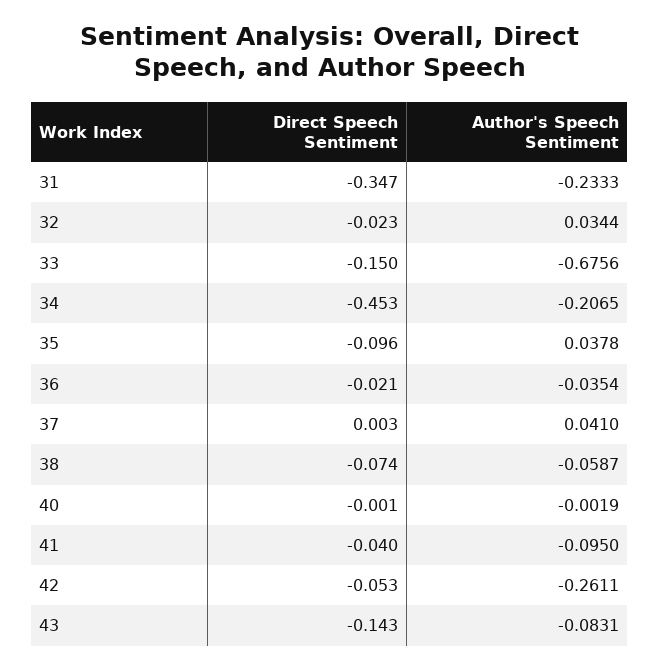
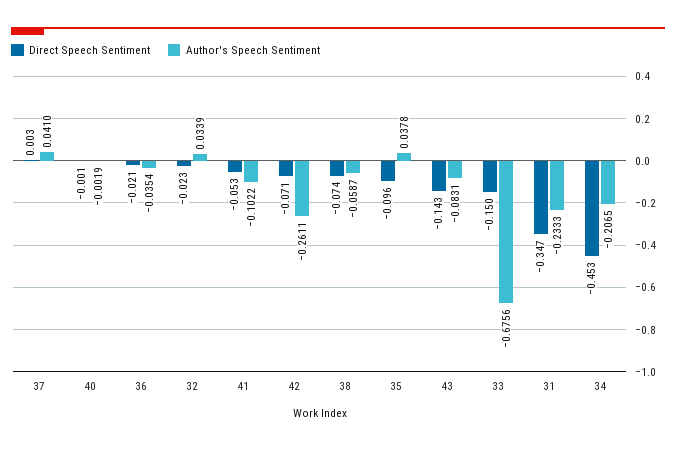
Author's Speech Sentiment, 32: 0.0344 -> 0.0339
Direct Speech Sentiment, 41: -0.04 -> -0.053
Author's Speech Sentiment, 41: -0.095 -> -0.1022
Direct Speech Sentiment, 42: -0.053 -> -0.071

